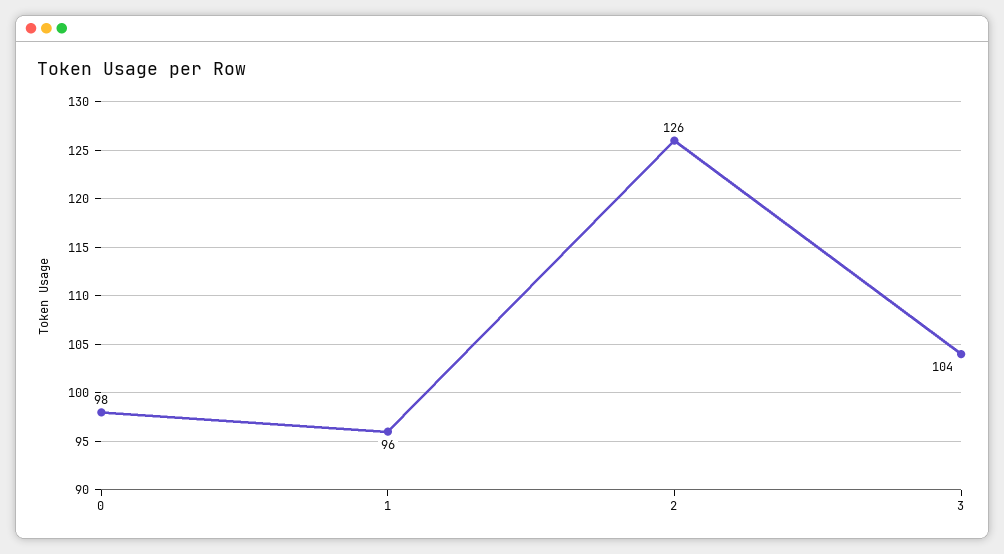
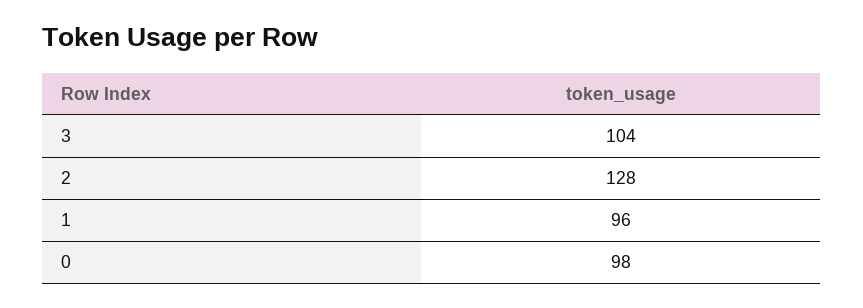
2: 126 -> 128

